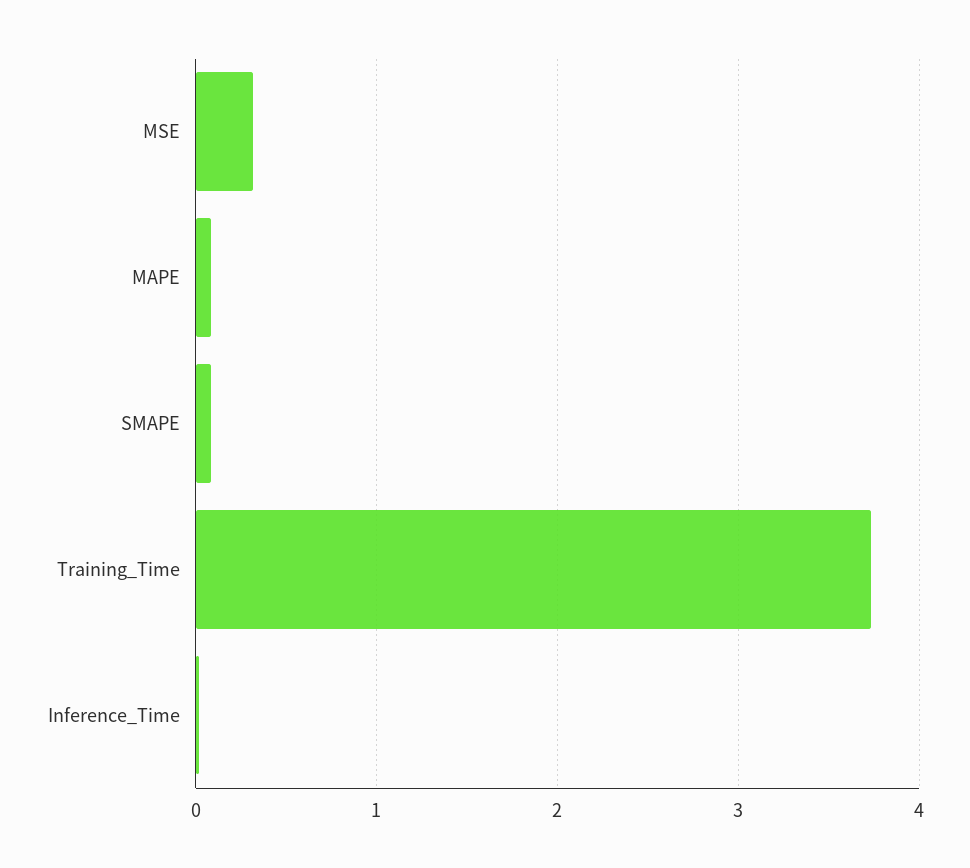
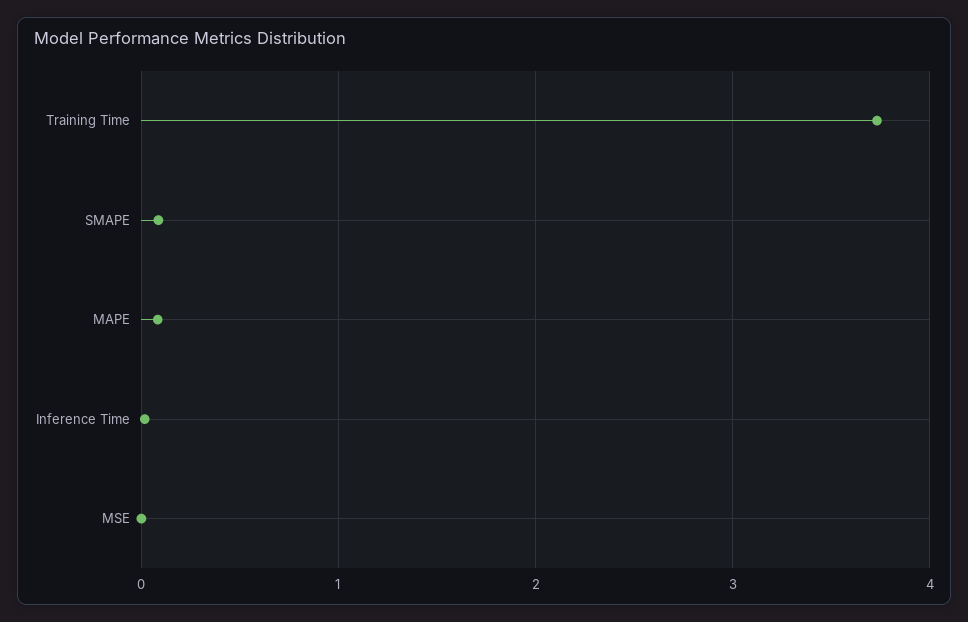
MSE: 0.3 -> 0

